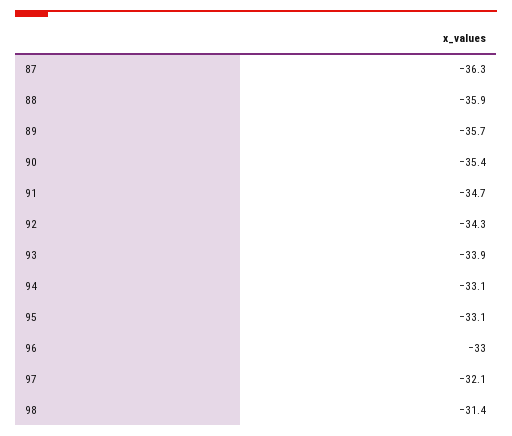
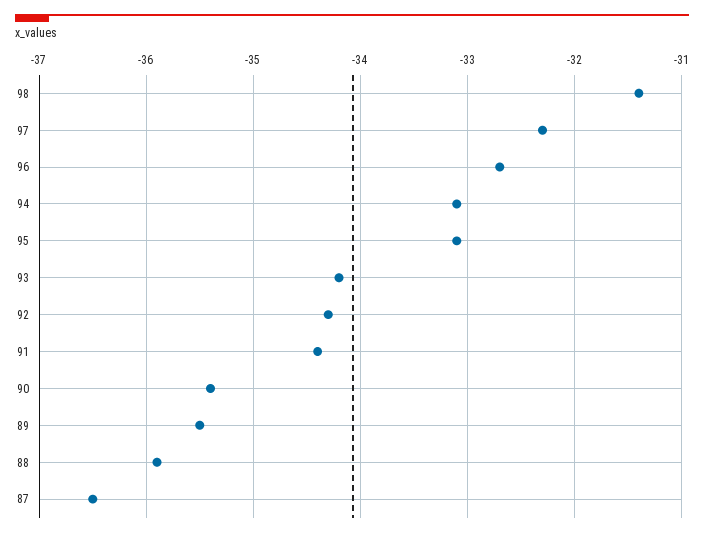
87: -36.3 -> -36.5
89: -35.7 -> -35.5
91: -34.7 -> -34.4
93: -33.9 -> -34.2
96: -33 -> -32.7
97: -32.1 -> -32.3

